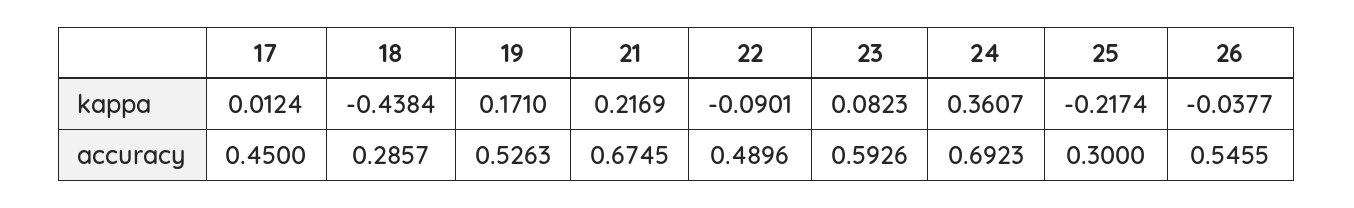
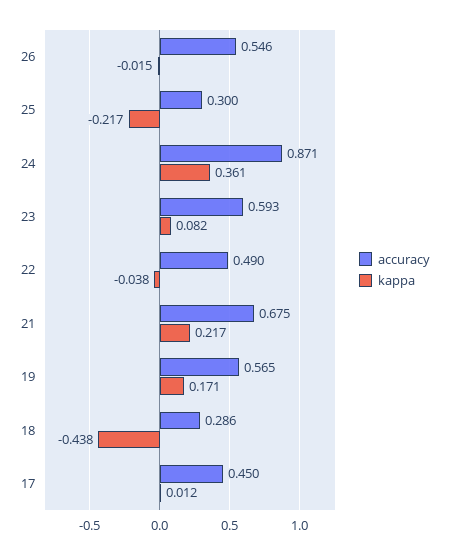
kappa, 22: -0.0901 -> -0.038
kappa, 26: -0.0377 -> -0.015
accuracy, 19: 0.5263 -> 0.565
accuracy, 24: 0.6923 -> 0.871

